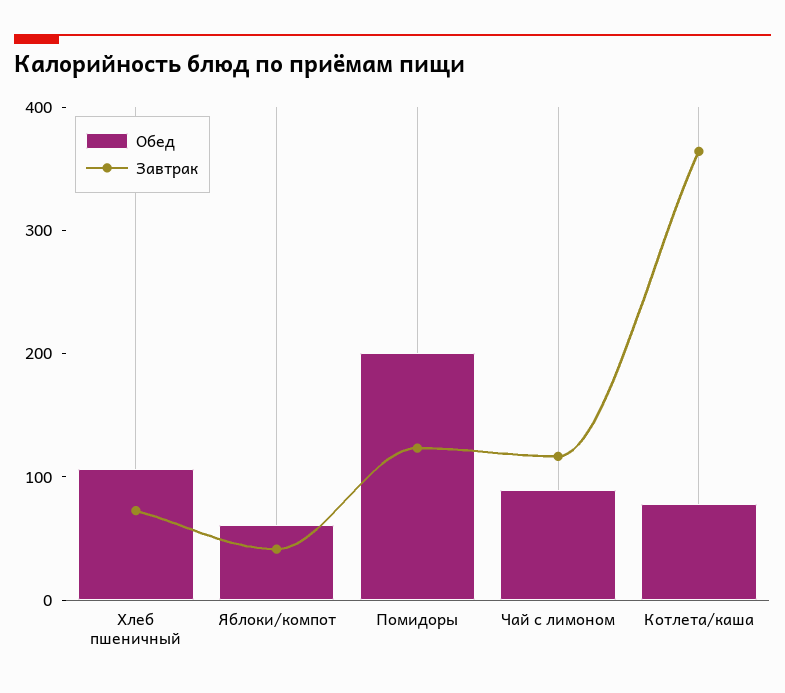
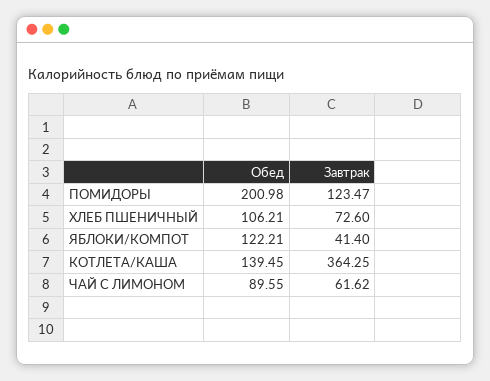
Обед, Яблоки/компот: 60 -> 122.21
Завтрак, Чай с лимоном: 120 -> 61.62
Обед, Котлета/каша: 80 -> 139.45

